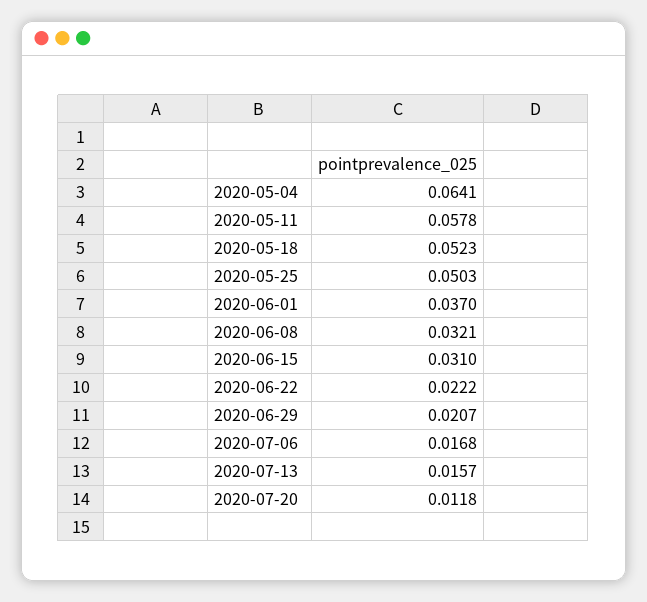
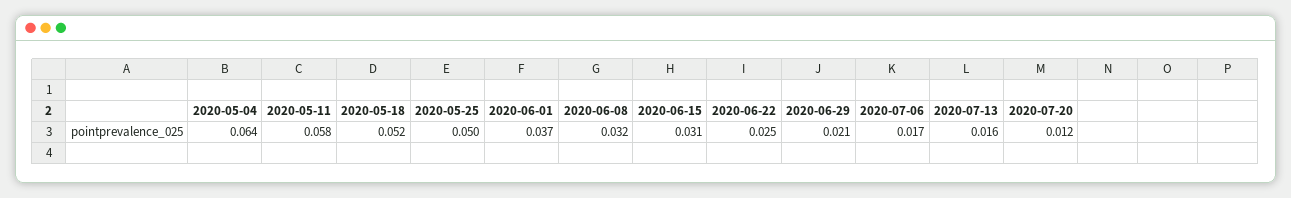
2020-06-22: 0.0222 -> 0.025

